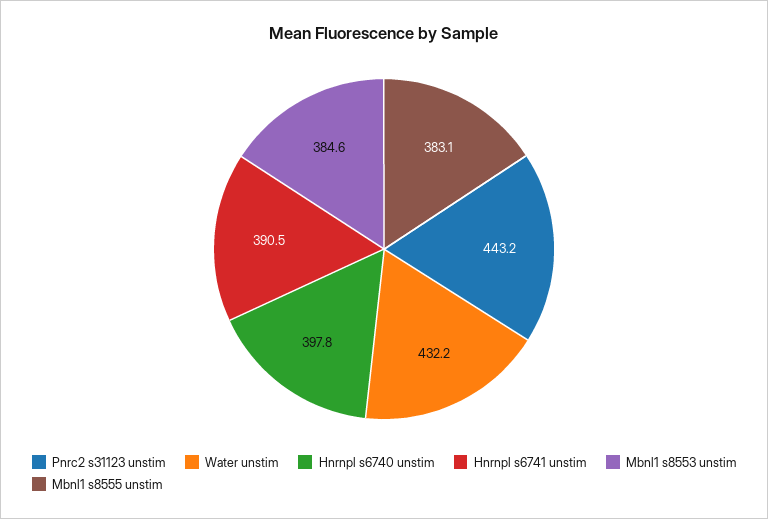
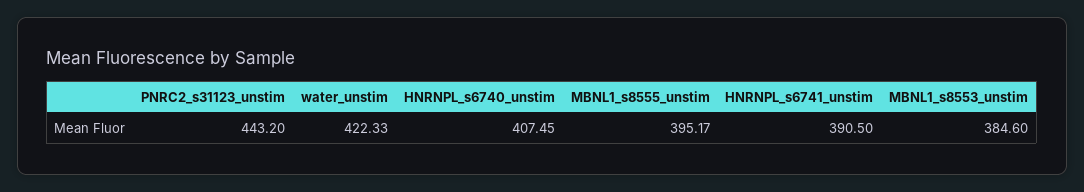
Water unstim: 432.2 -> 422.33
Hnrnpl s6740 unstim: 397.8 -> 407.45
Mbnl1 s8555 unstim: 383.1 -> 395.17

